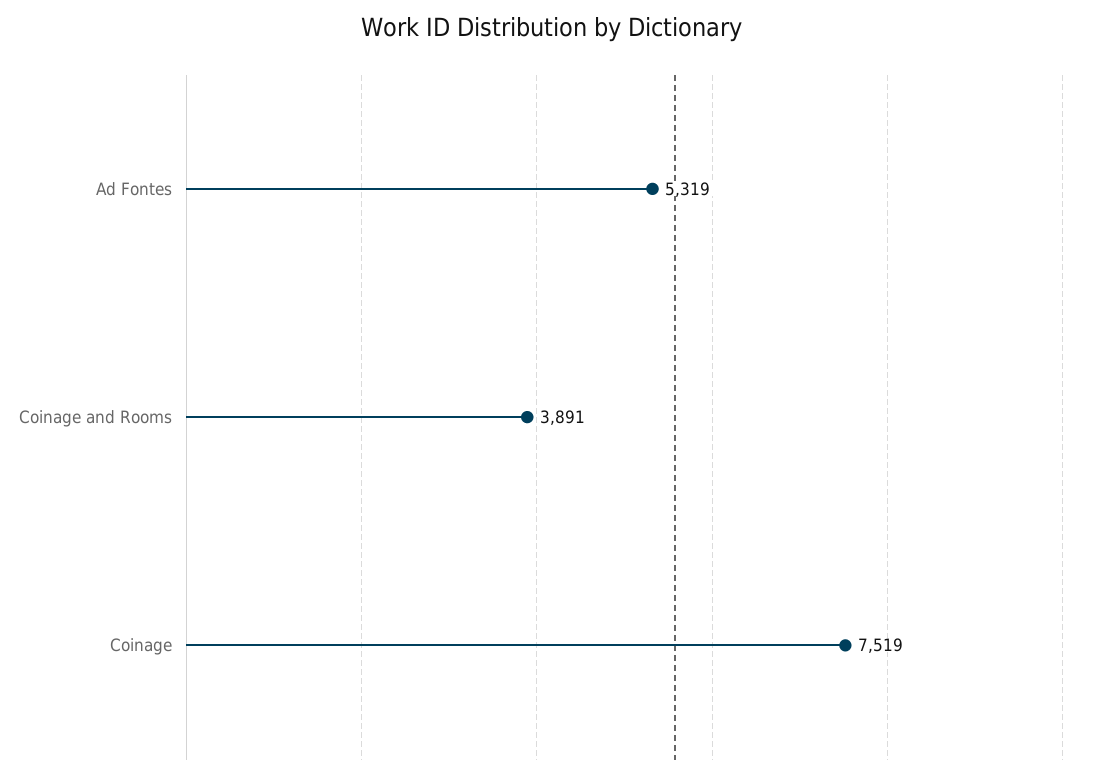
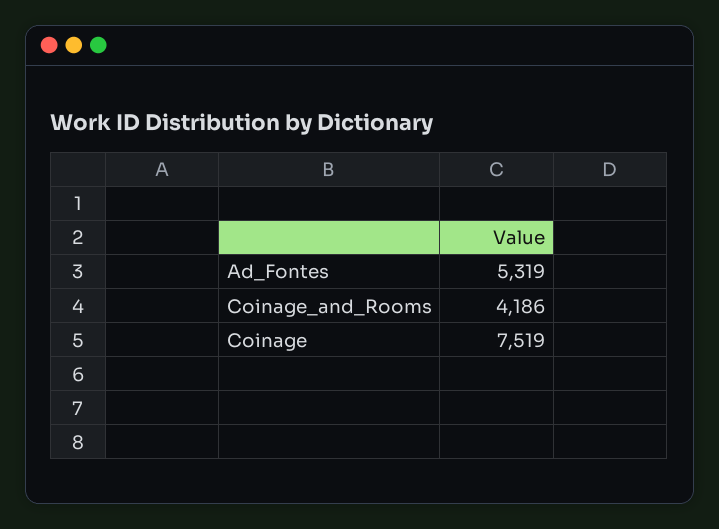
Coinage and Rooms: 3891 -> 4186

